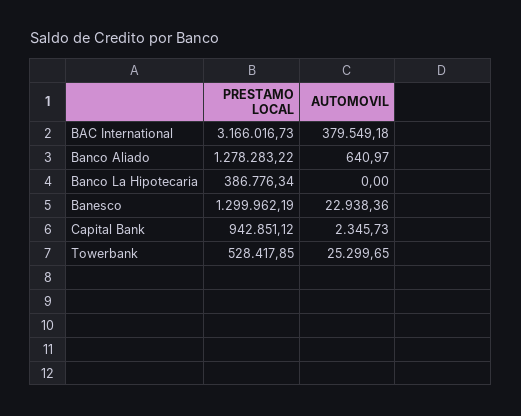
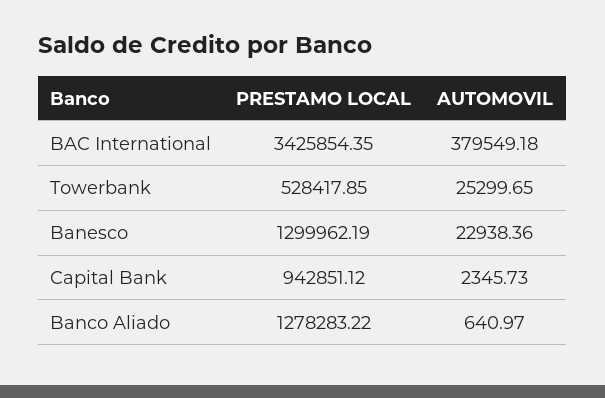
PRESTAMO LOCAL, BAC International: 3166016.73 -> 3425854.35
PRESTAMO LOCAL, Banco La Hipotecaria: 386776.34 -> none
AUTOMOVIL, Banco La Hipotecaria: 0 -> none

